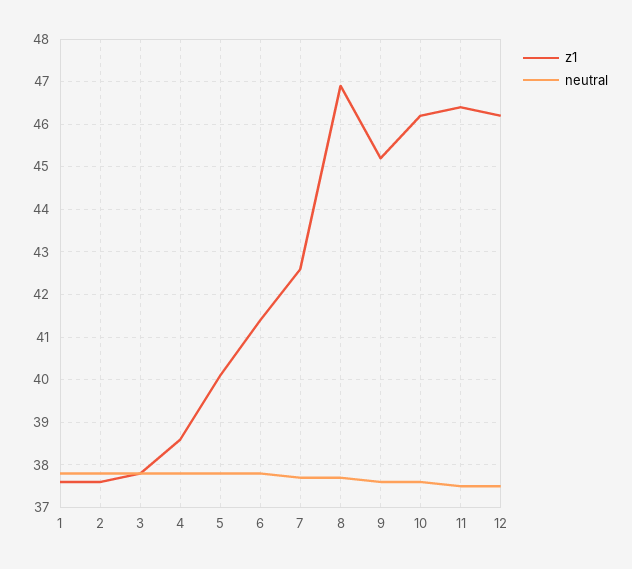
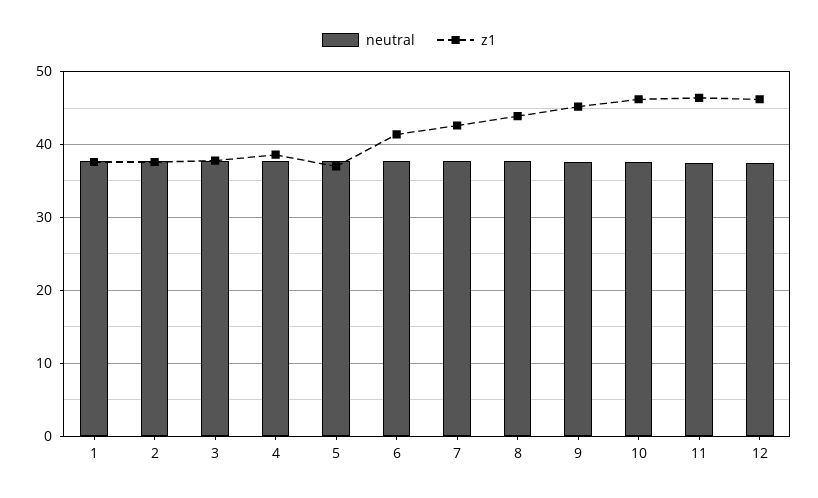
z1, 5: 40 -> 37
z1, 8: 47 -> 44

